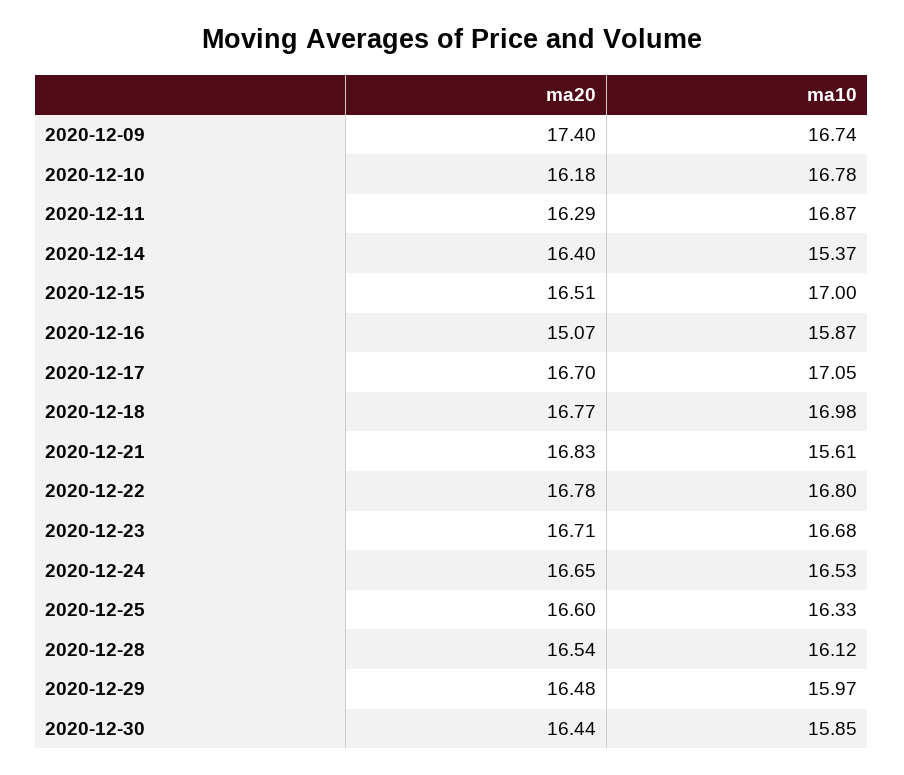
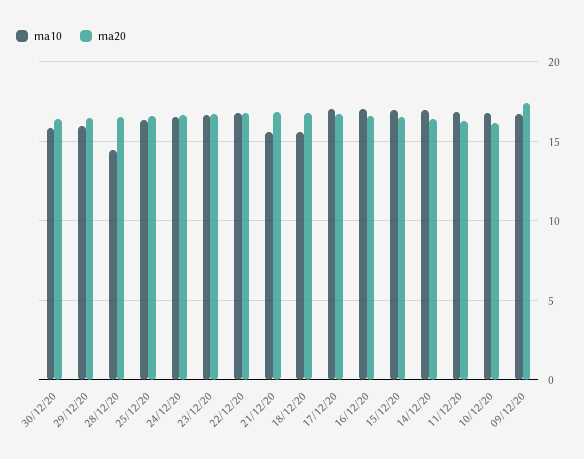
ma10, 2020-12-14: 15.37 -> 17
ma20, 2020-12-16: 15.07 -> 16.5
ma10, 2020-12-16: 15.87 -> 17
ma10, 2020-12-18: 16.98 -> 15.5
ma10, 2020-12-28: 16.12 -> 14.5

